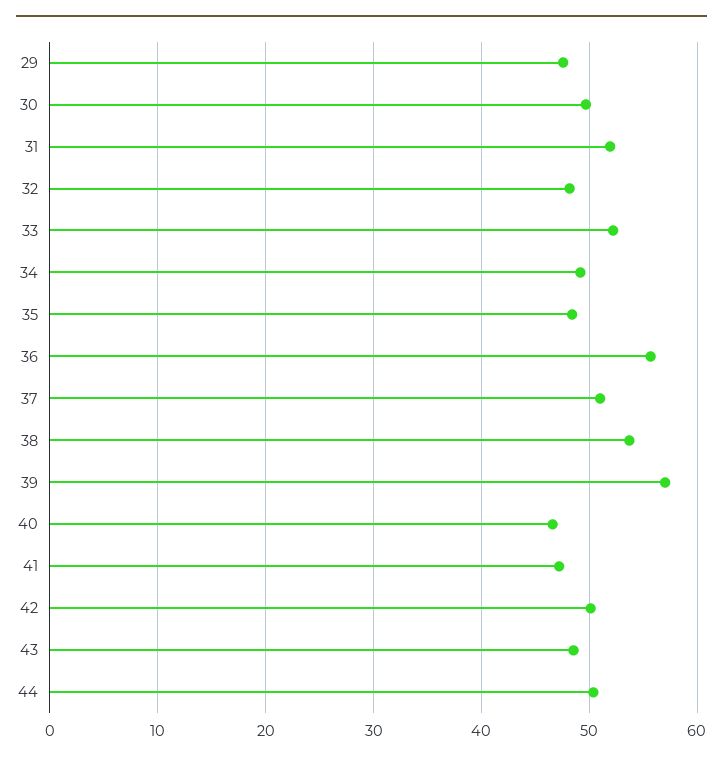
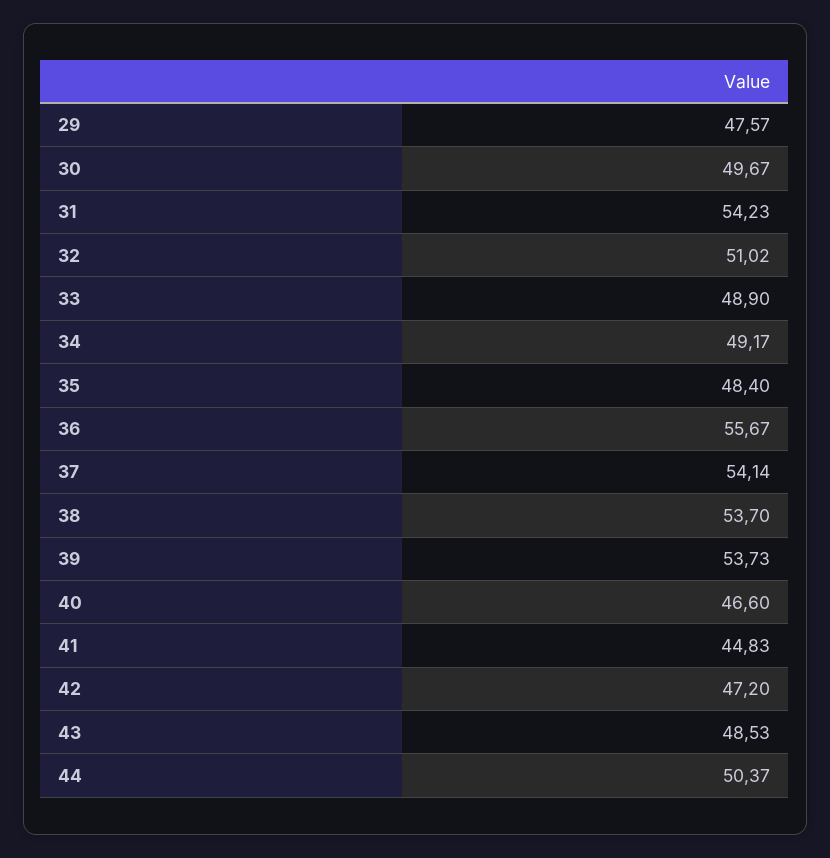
31: 52 -> 54.23
32: 48 -> 51.02
33: 52 -> 48.9
37: 51 -> 54.14
39: 57 -> 53.73
41: 47 -> 44.83
42: 50 -> 47.2

